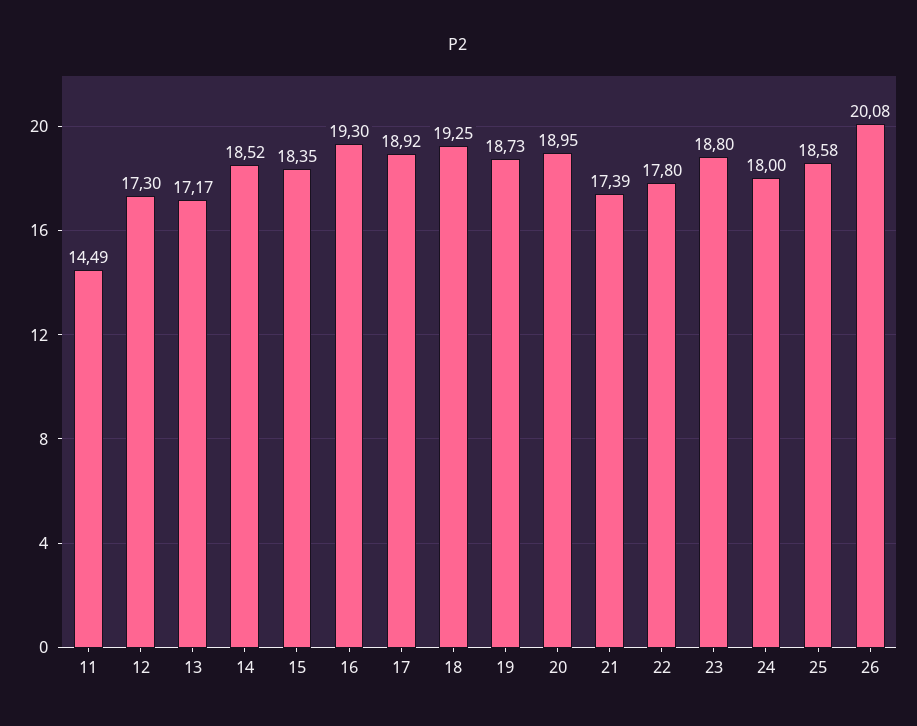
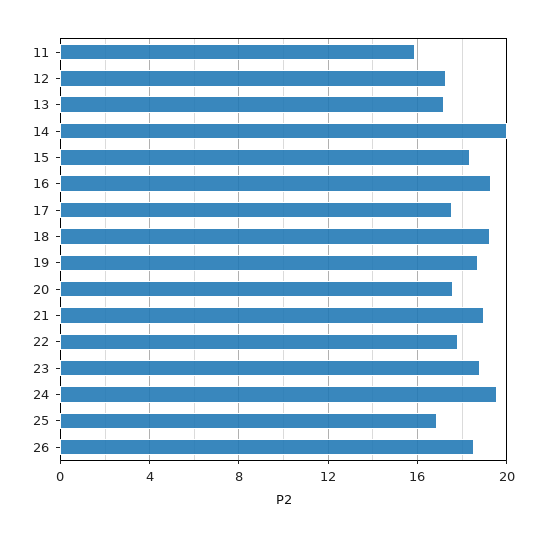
11: 14.49 -> 16
14: 18.52 -> 20
17: 18.92 -> 17.5
20: 18.95 -> 17.5
21: 17.39 -> 19
24: 18 -> 19.5
25: 18.58 -> 17
26: 20.08 -> 18.5

